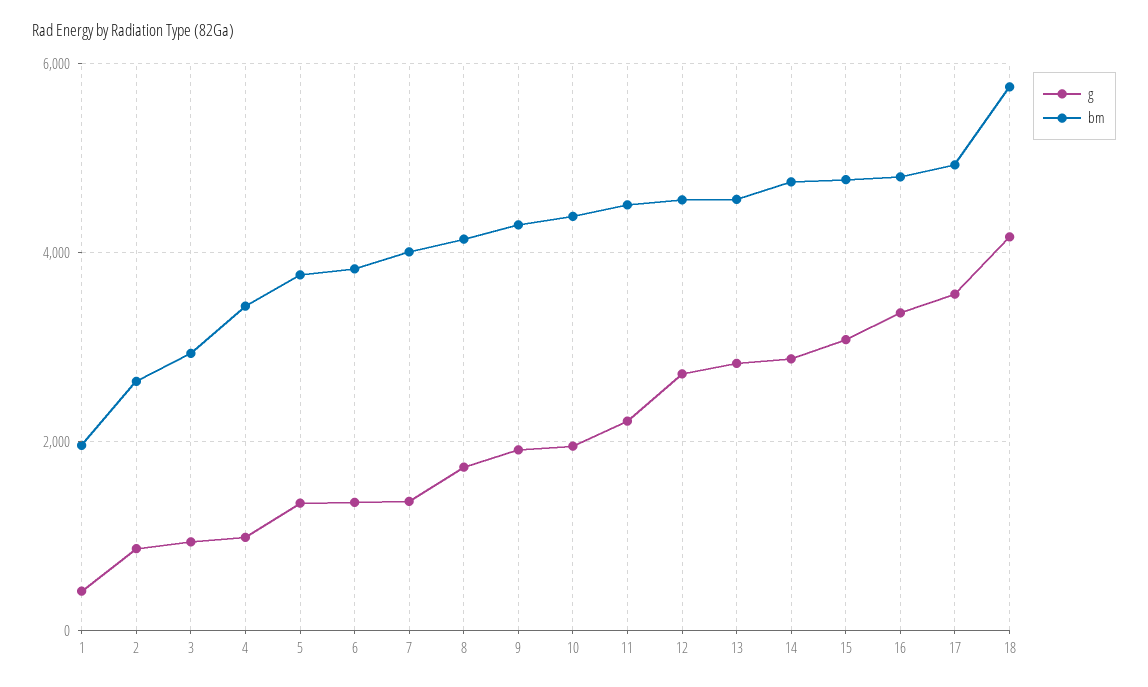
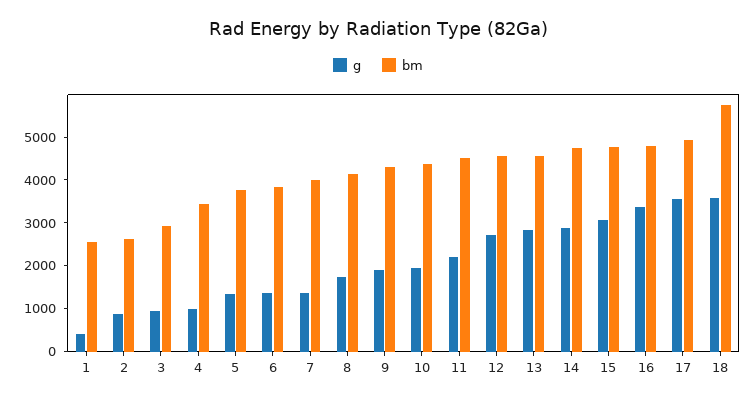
bm, 1: 2000 -> 2600
g, 18: 4200 -> 3600

